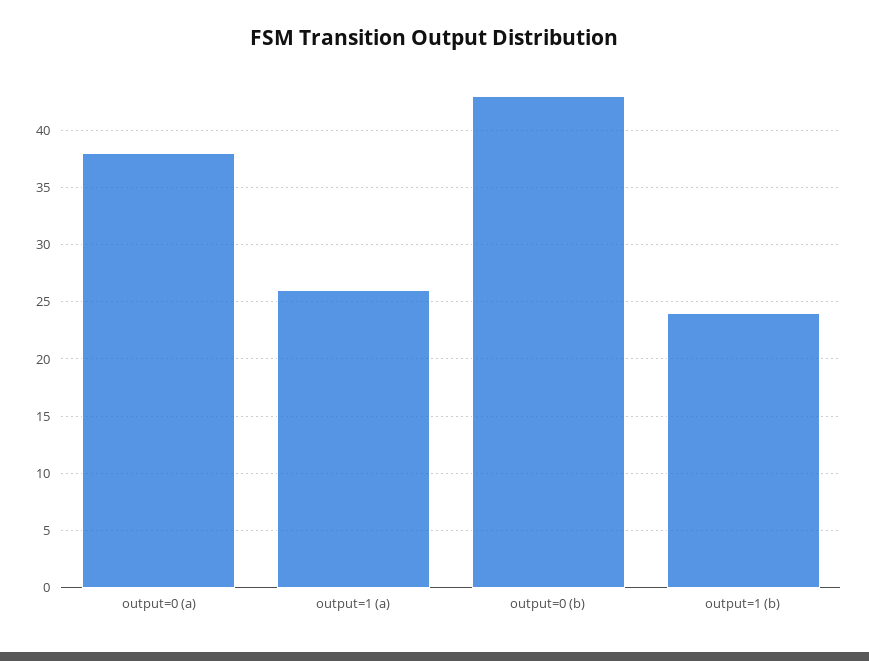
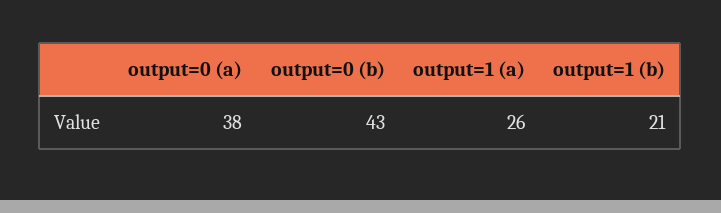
output=1 (b): 24 -> 21

